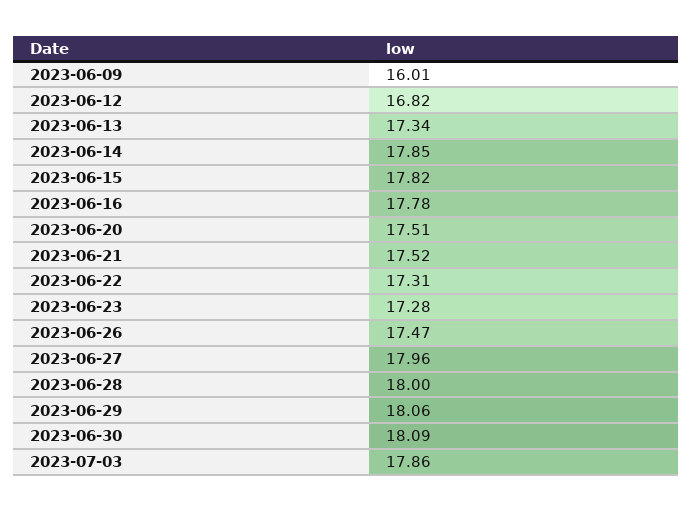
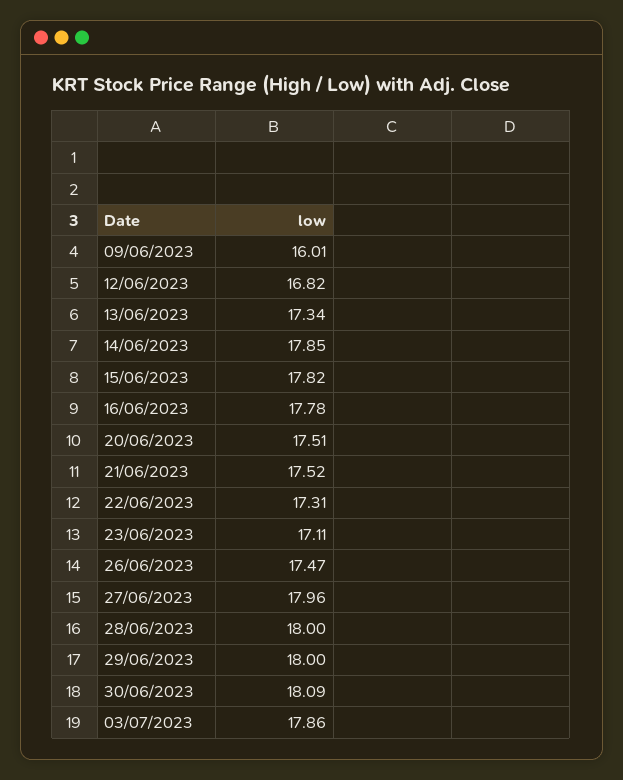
2023-06-23: 17.28 -> 17.11
2023-06-29: 18.06 -> 18

